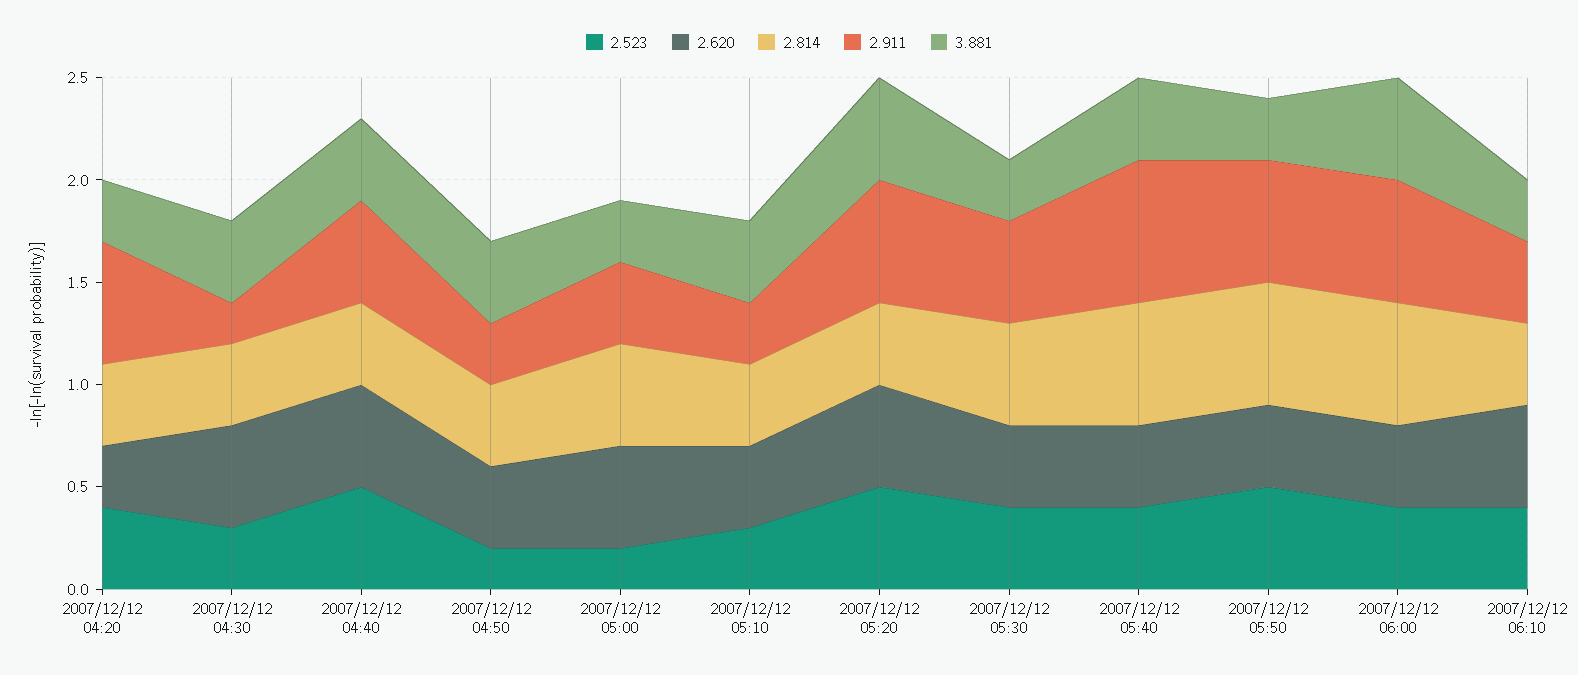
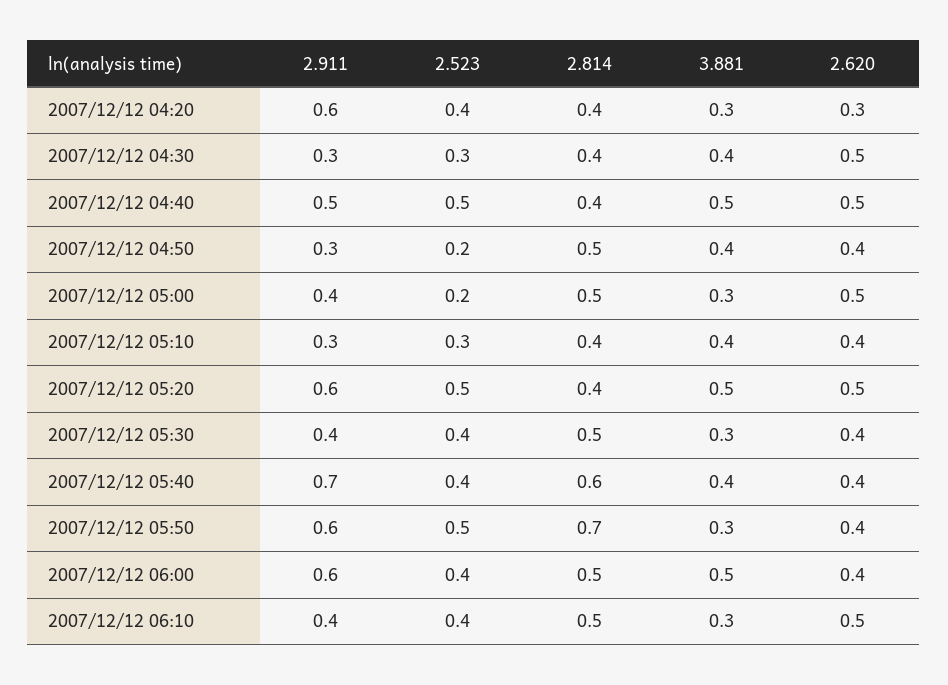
2.911, 2007/12/12 04:30: 0.2 -> 0.3
3.881, 2007/12/12 04:40: 0.4 -> 0.5
2.814, 2007/12/12 04:50: 0.4 -> 0.5
2.911, 2007/12/12 05:30: 0.5 -> 0.4
2.814, 2007/12/12 05:50: 0.6 -> 0.7
2.814, 2007/12/12 06:00: 0.6 -> 0.5
2.814, 2007/12/12 06:10: 0.4 -> 0.5

